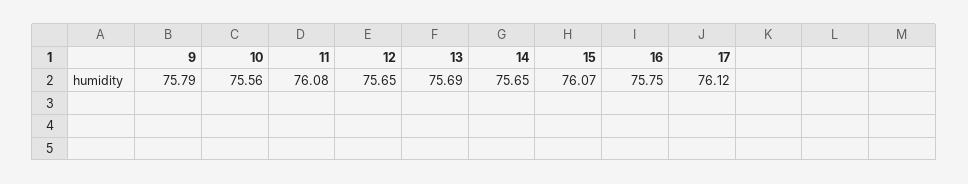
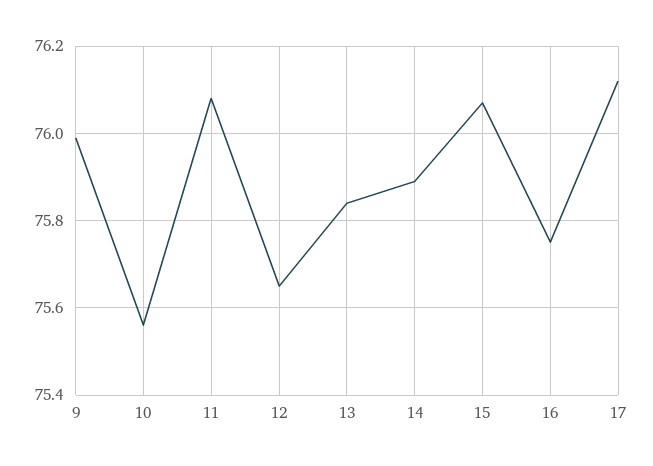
9: 75.79 -> 76
13: 75.69 -> 75.85
14: 75.65 -> 75.9

